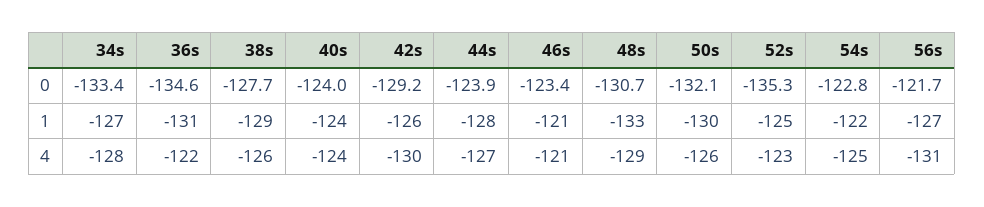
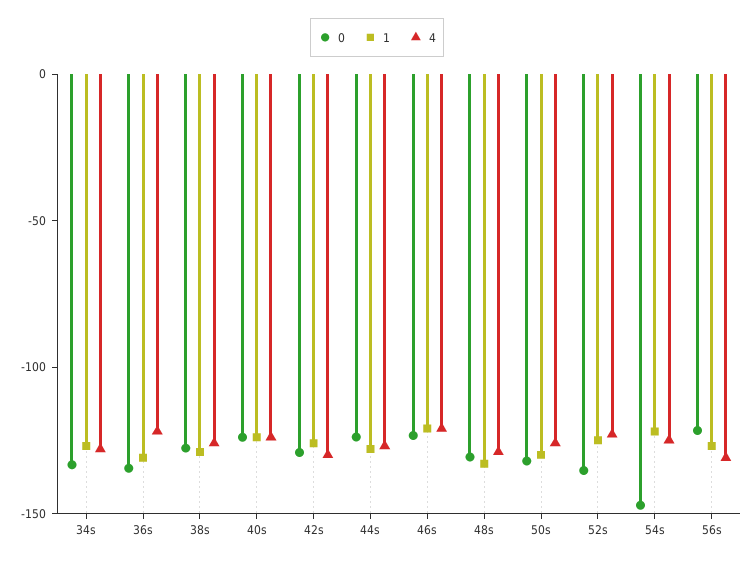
0, 54s: -122.8 -> -150

